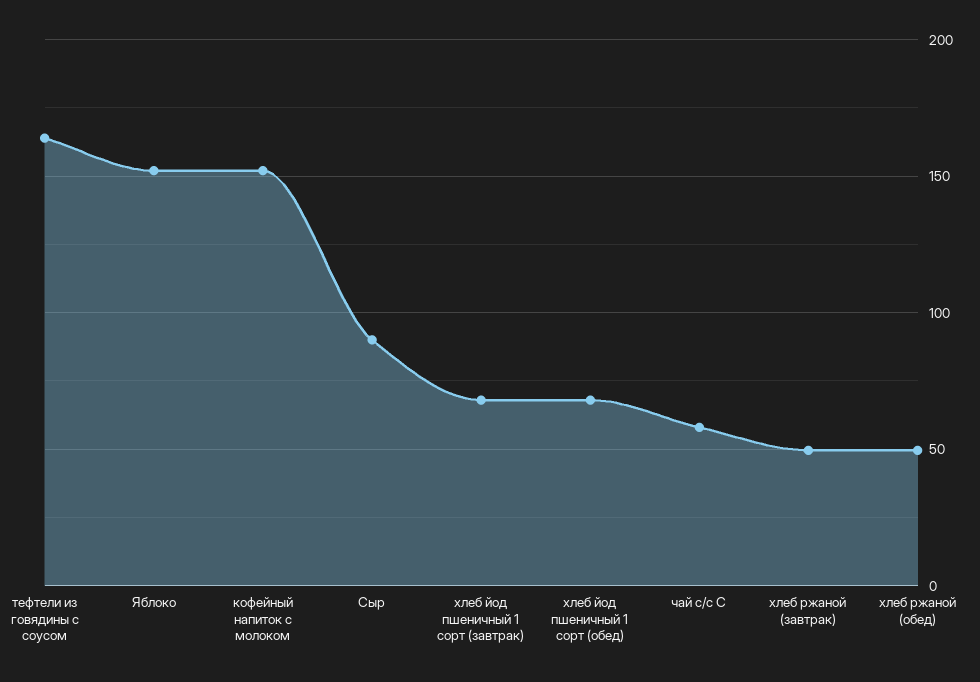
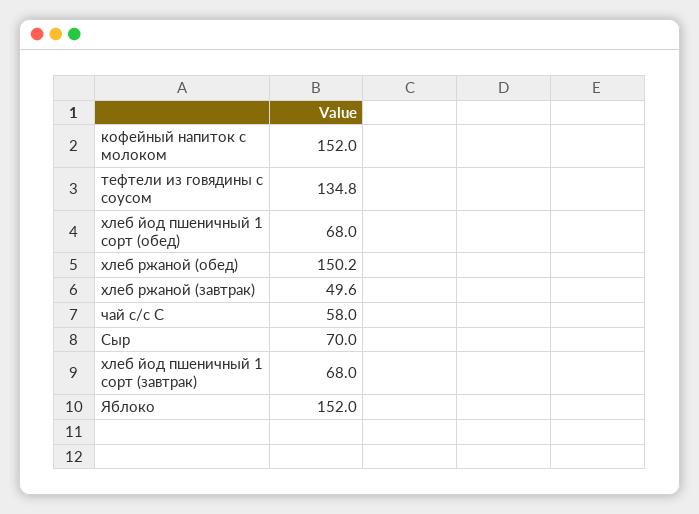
тефтели из говядины с соусом: 165 -> 134.8
Сыр: 90 -> 70
хлеб ржаной (обед): 50 -> 150.2

